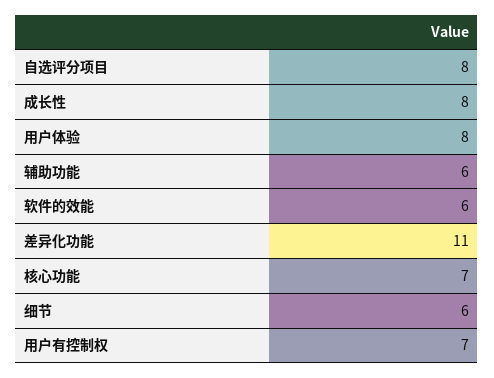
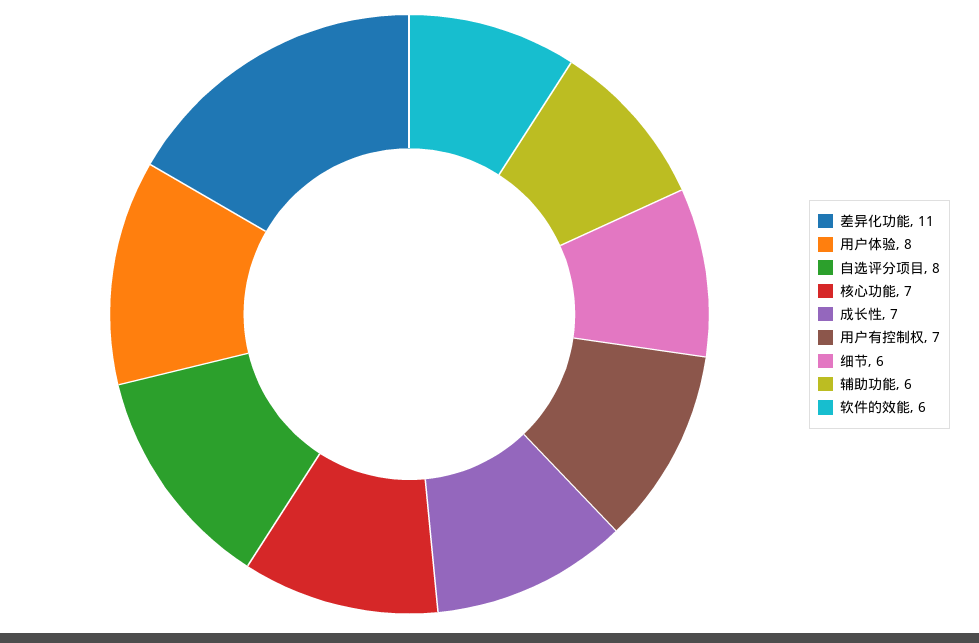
成长性: 8 -> 7

